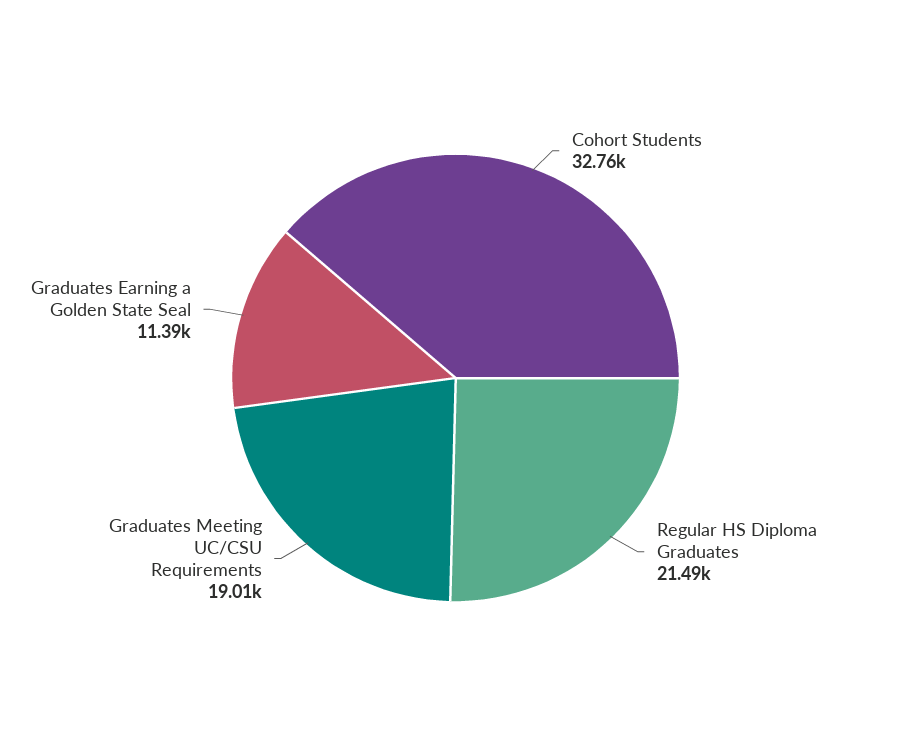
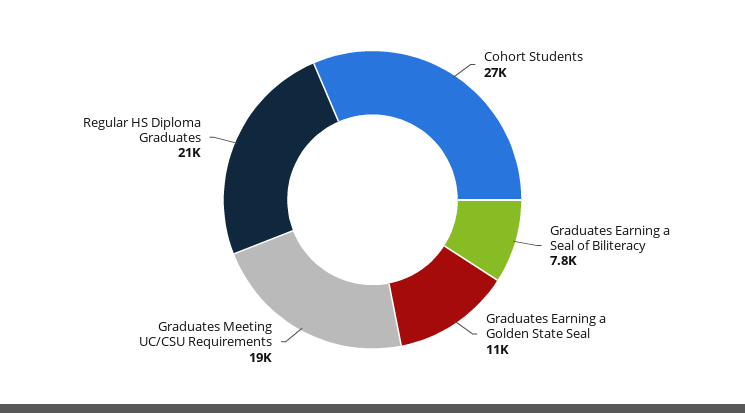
Cohort Students: 32760 -> 27000
Graduates Earning a Seal of Biliteracy: none -> 7800

